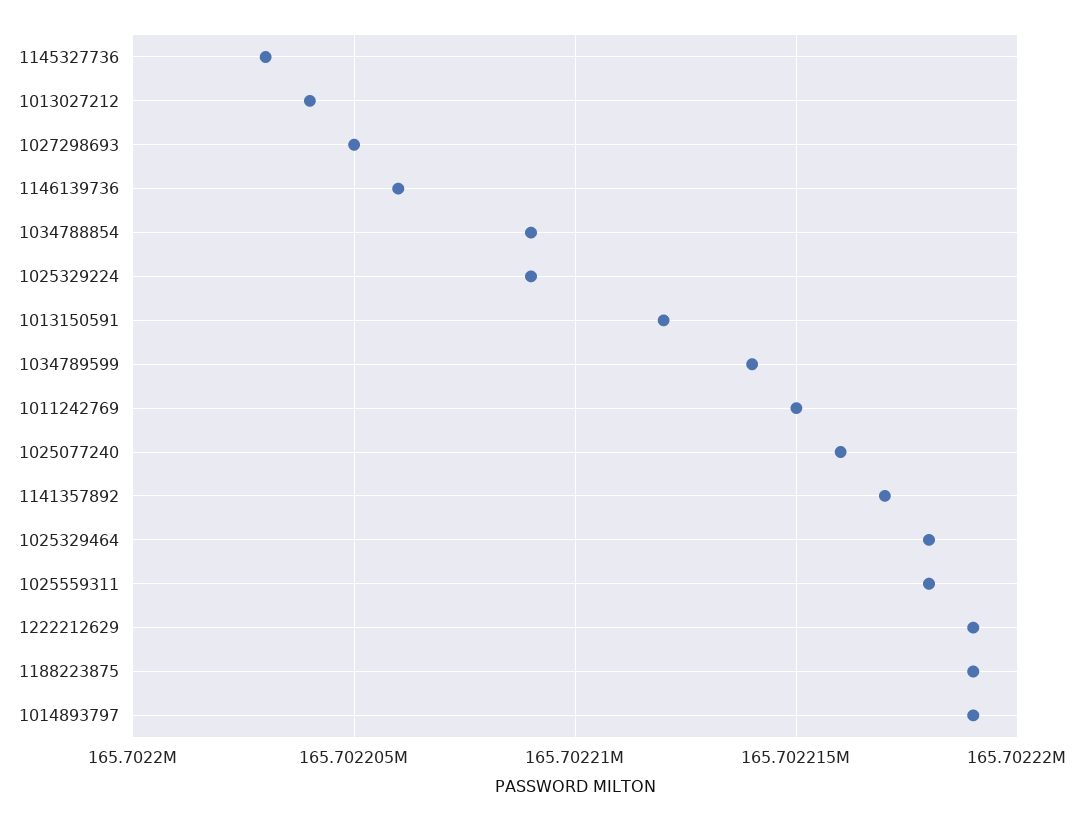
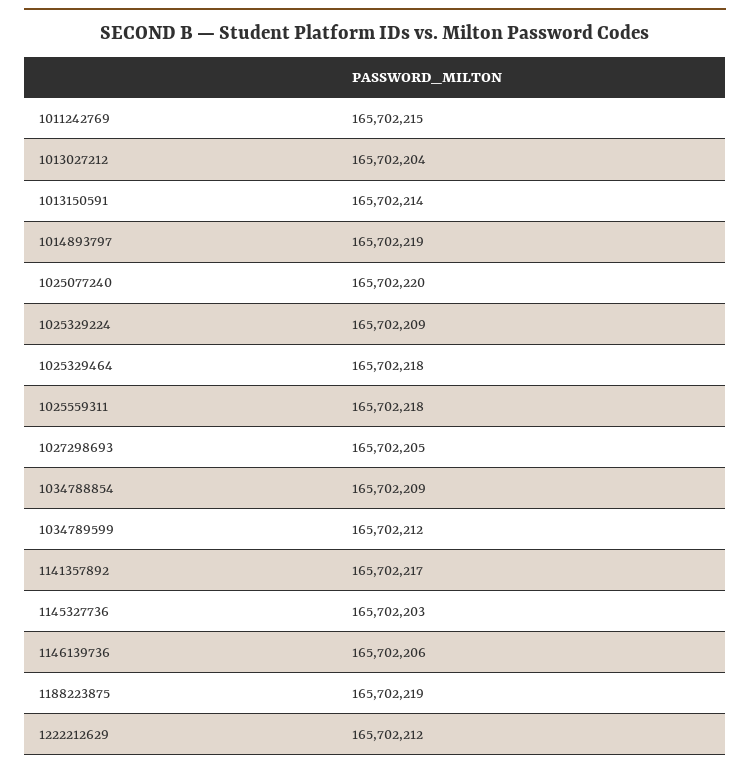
1013150591: 165702212 -> 165702214
1034789599: 165702214 -> 165702212
1025077240: 165702216 -> 165702220
1222212629: 165702219 -> 165702212

